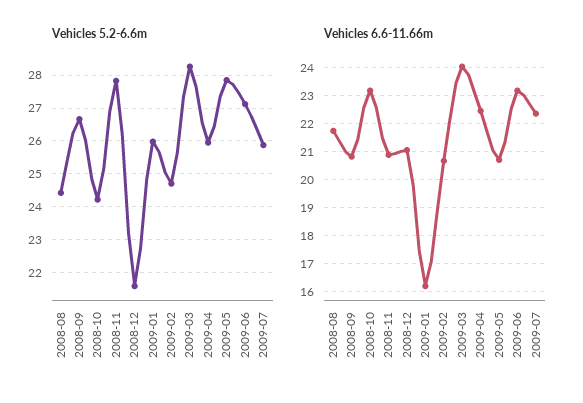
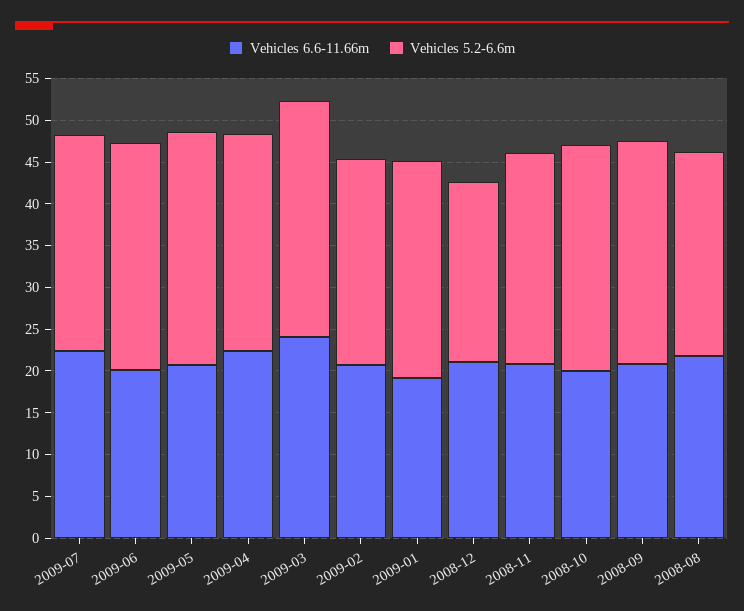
Vehicles 5.2-6.6m, 2008-10: 24.2 -> 27
Vehicles 5.2-6.6m, 2008-11: 27.8 -> 25
Vehicles 6.6-11.66m, 2008-10: 23.25 -> 20
Vehicles 6.6-11.66m, 2009-01: 16.25 -> 19
Vehicles 6.6-11.66m, 2009-06: 23.25 -> 20

